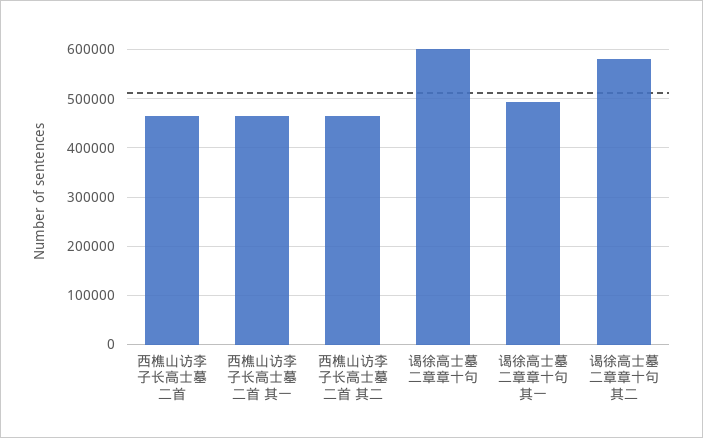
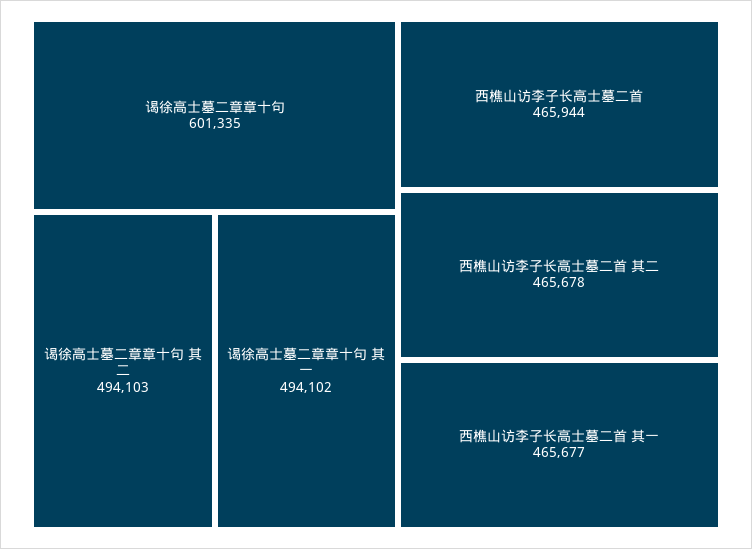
谒徐高士墓二章章十句 其二: 580000 -> 494103

